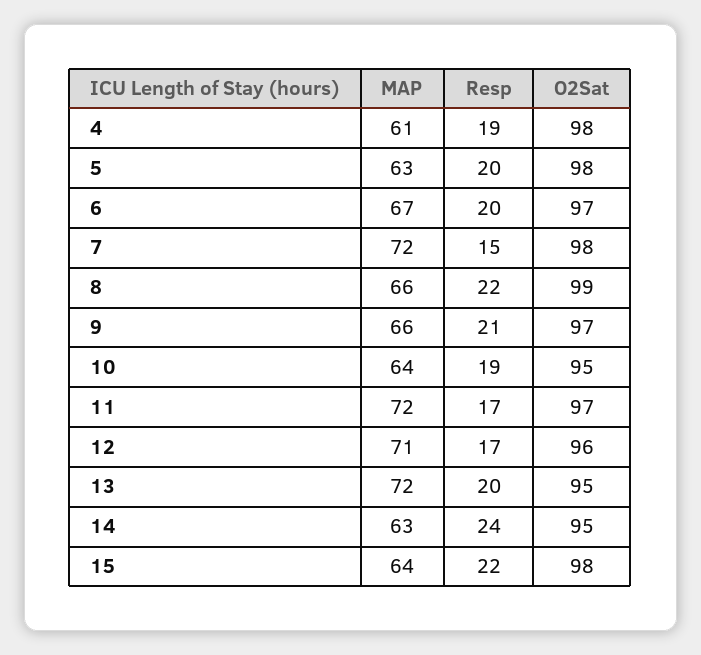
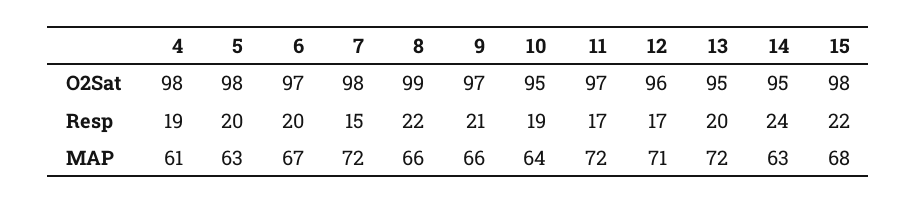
MAP, 15: 64 -> 68

